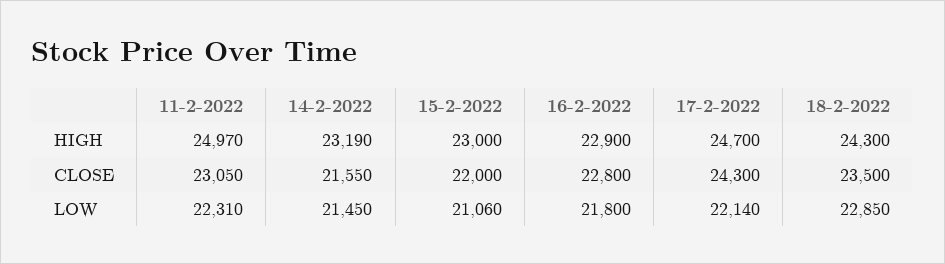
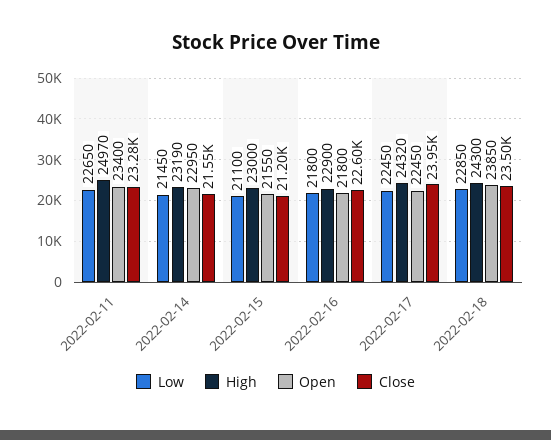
HIGH, 17-2-2022: 24700 -> 24320
CLOSE, 11-2-2022: 23050 -> 23280
CLOSE, 15-2-2022: 22000 -> 21200
CLOSE, 16-2-2022: 22800 -> 22600
CLOSE, 17-2-2022: 24300 -> 23950
LOW, 11-2-2022: 22310 -> 22650
LOW, 15-2-2022: 21060 -> 21100
LOW, 17-2-2022: 22140 -> 22450
Open, 11-2-2022: none -> 23400
Open, 14-2-2022: none -> 22950
Open, 15-2-2022: none -> 21550
Open, 16-2-2022: none -> 21800
Open, 17-2-2022: none -> 22450
Open, 18-2-2022: none -> 23850

